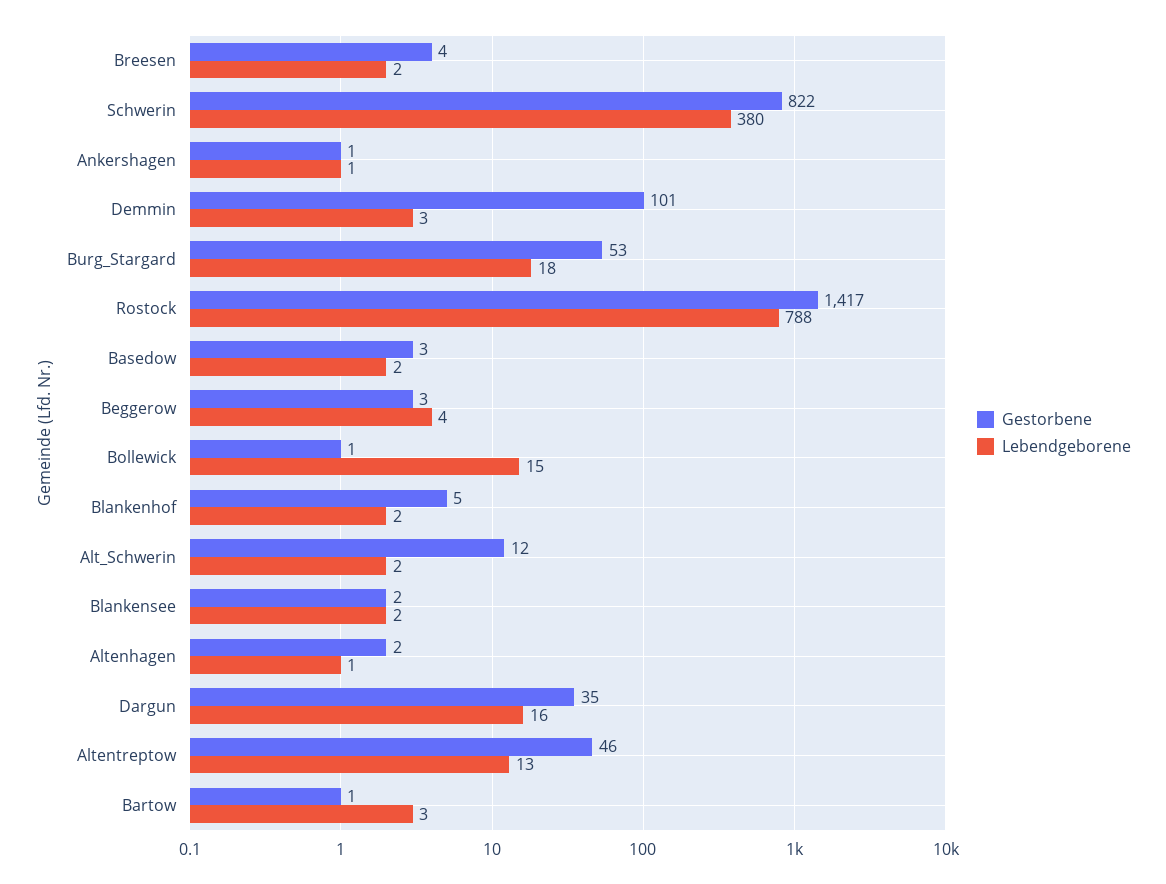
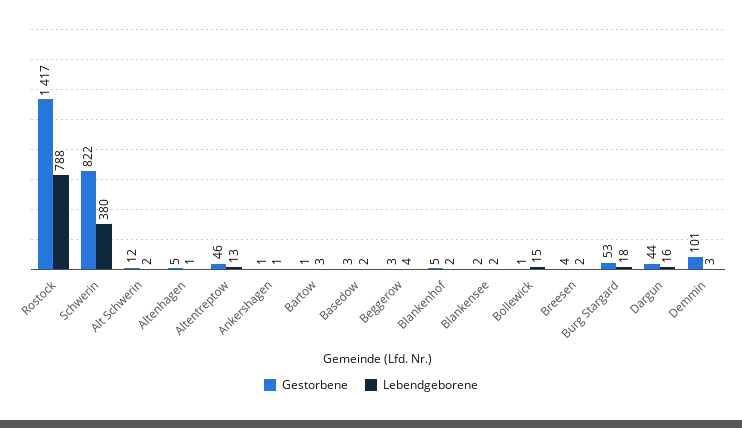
Gestorbene, Altenhagen: 2 -> 5
Gestorbene, Dargun: 35 -> 44

